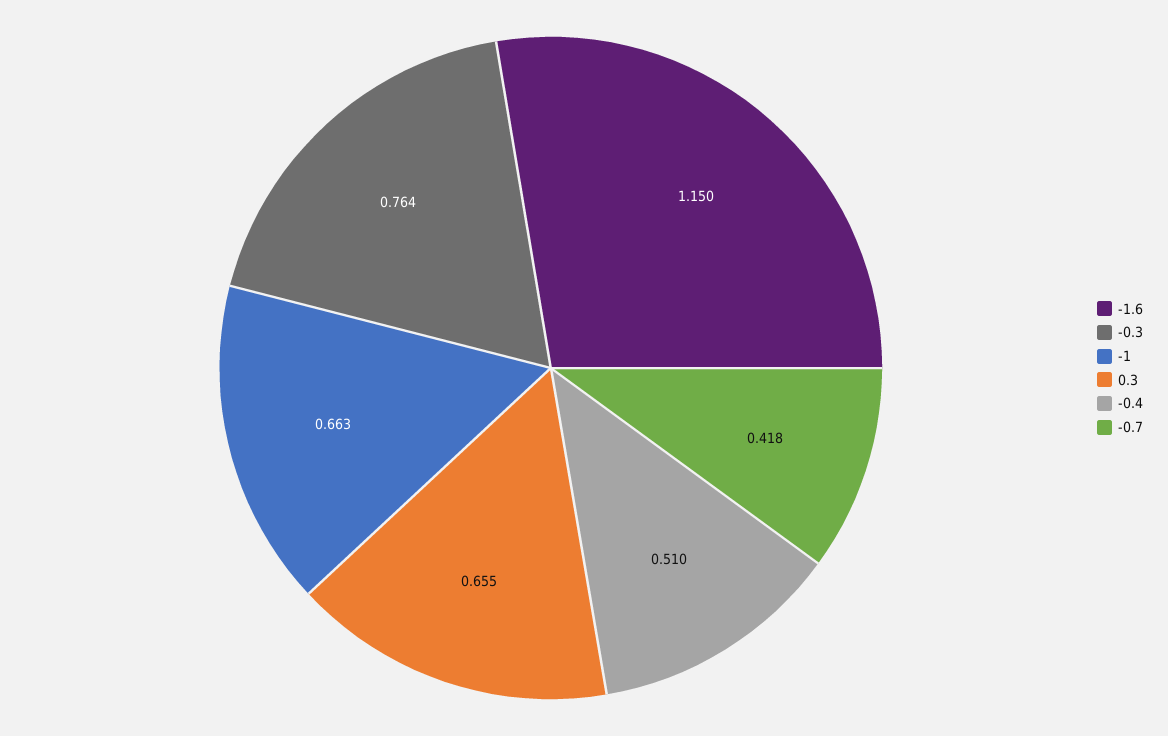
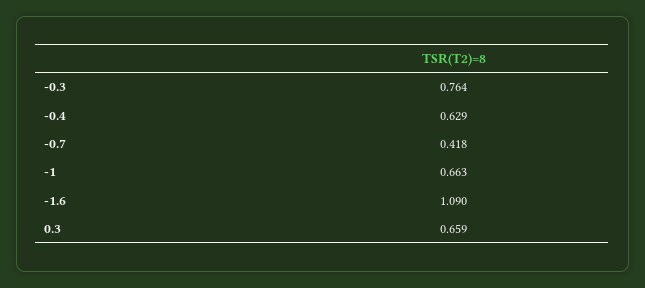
-1.6: 1.15 -> 1.09
0.3: 0.655 -> 0.659
-0.4: 0.51 -> 0.629

